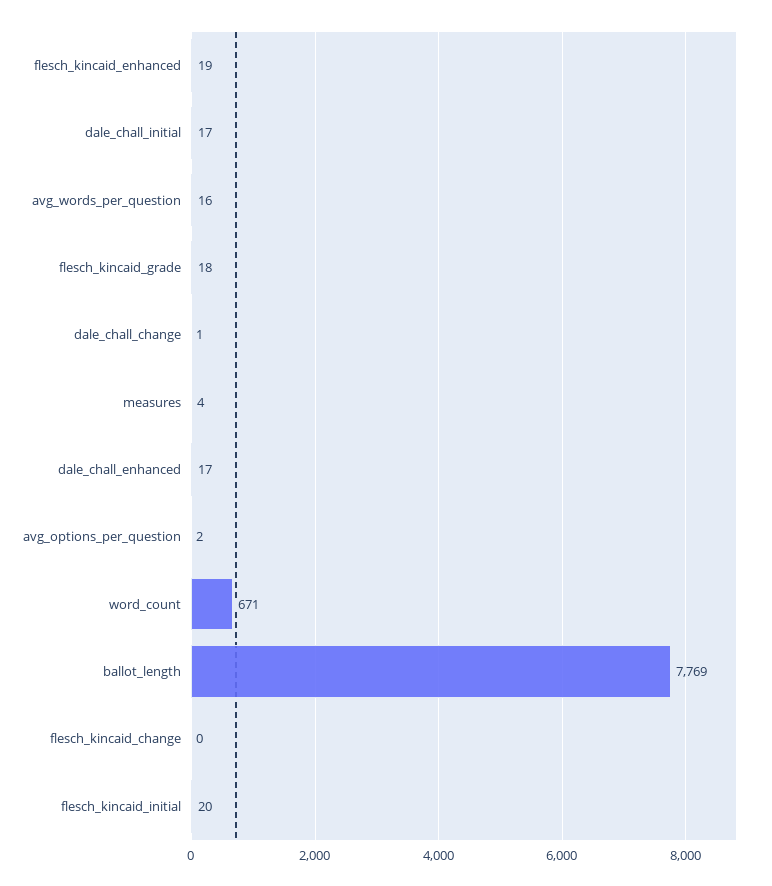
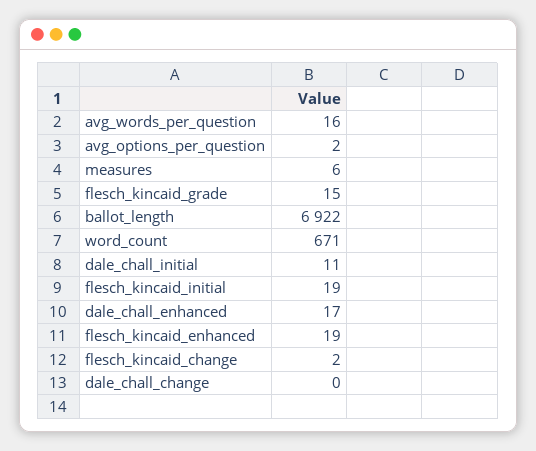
dale_chall_initial: 17 -> 11
flesch_kincaid_grade: 18 -> 15
dale_chall_change: 1 -> 0
measures: 4 -> 6
ballot_length: 7769 -> 6922
flesch_kincaid_change: 0 -> 2
flesch_kincaid_initial: 20 -> 19

